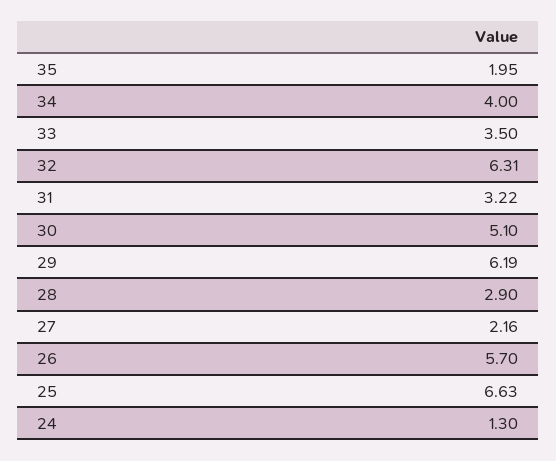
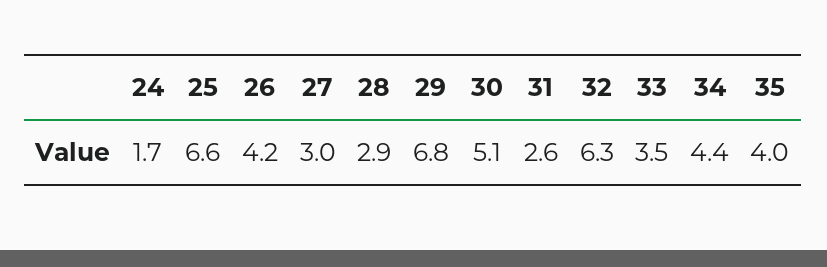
35: 1.95 -> 4
34: 4 -> 4.4
31: 3.22 -> 2.6
29: 6.19 -> 6.8
27: 2.16 -> 3
26: 5.7 -> 4.2
24: 1.3 -> 1.7

